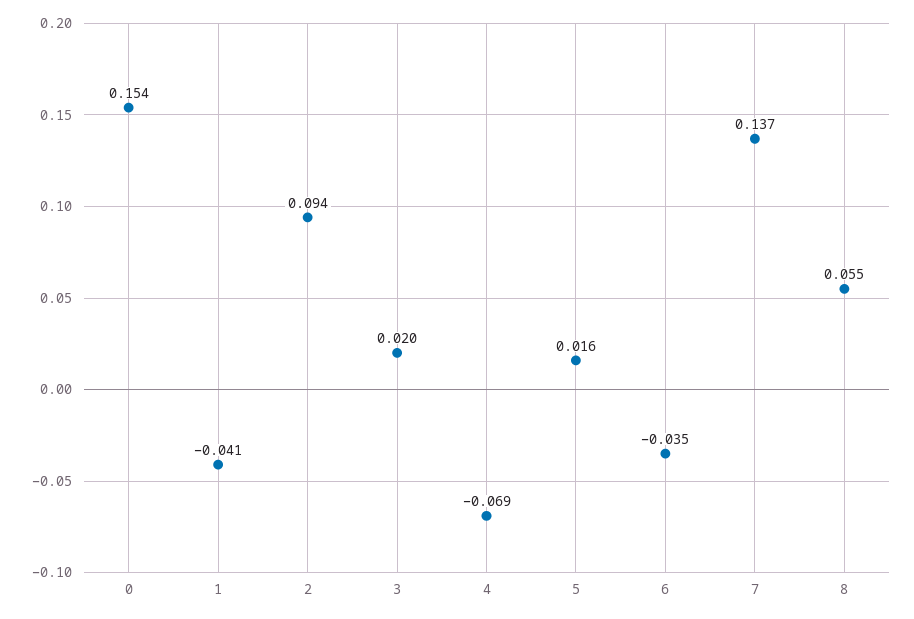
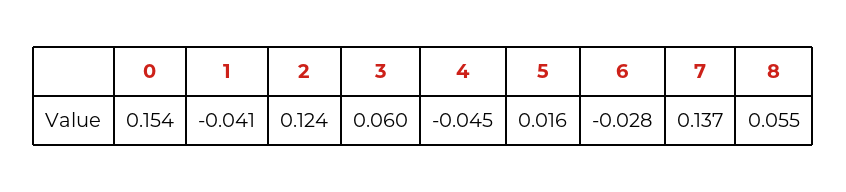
2: 0.094 -> 0.124
3: 0.02 -> 0.06
4: -0.069 -> -0.045
6: -0.035 -> -0.028

